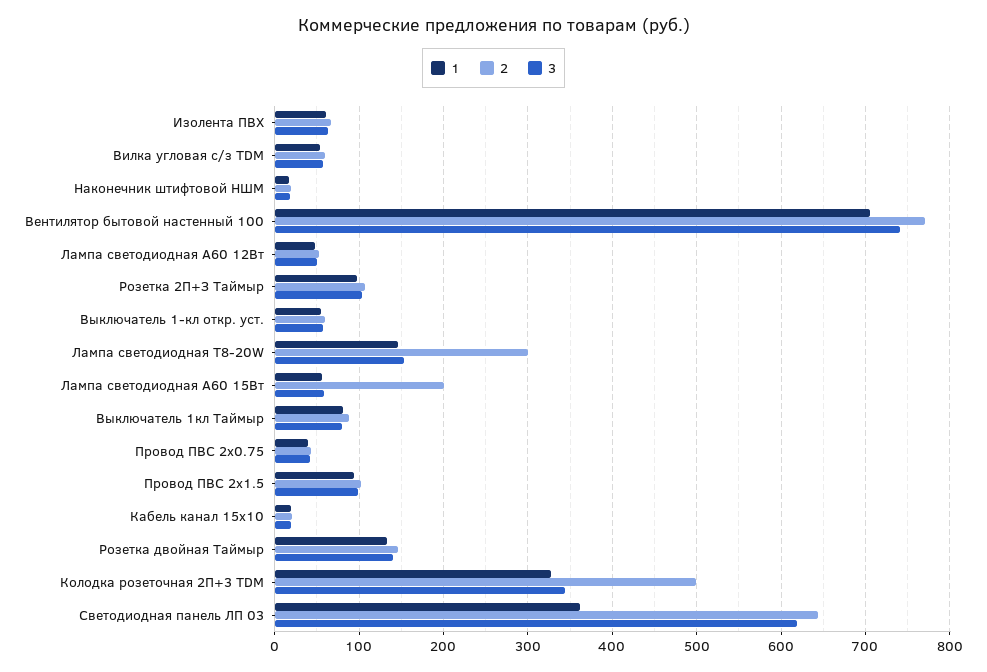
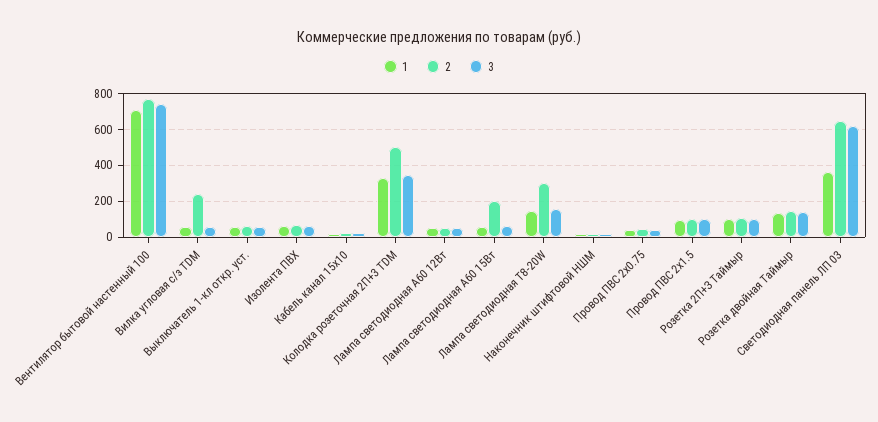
2, Вилка угловая с/з TDM: 60 -> 250
1, Выключатель 1кл Таймыр: 80 -> none
2, Выключатель 1кл Таймыр: 90 -> none
3, Выключатель 1кл Таймыр: 80 -> none

